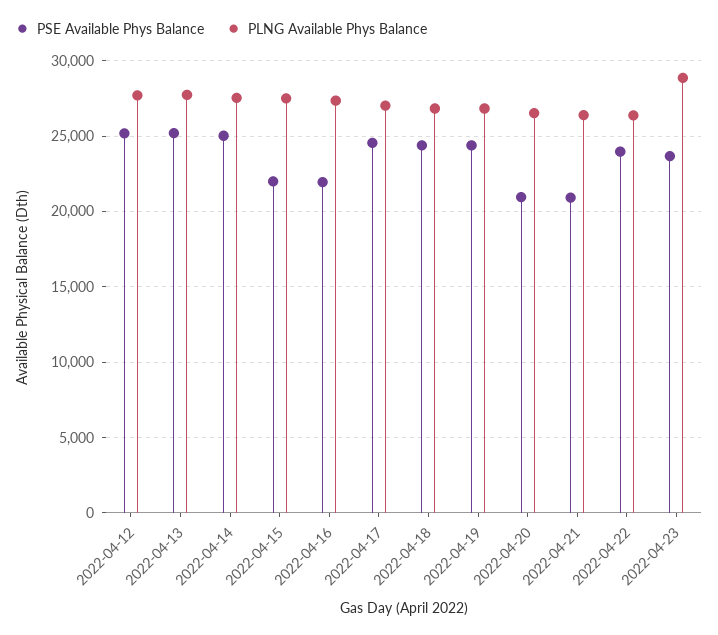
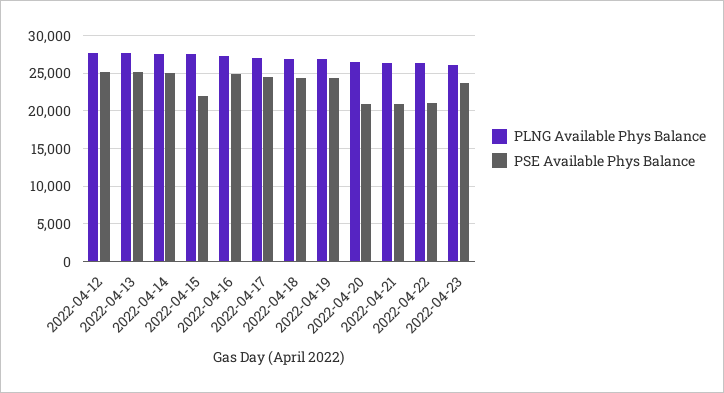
PSE Available Phys Balance, 2022-04-16: 22000 -> 25000
PSE Available Phys Balance, 2022-04-22: 24000 -> 21000
PLNG Available Phys Balance, 2022-04-23: 29000 -> 26000

